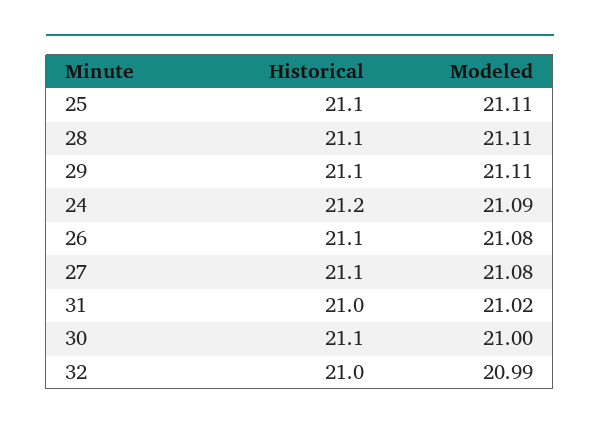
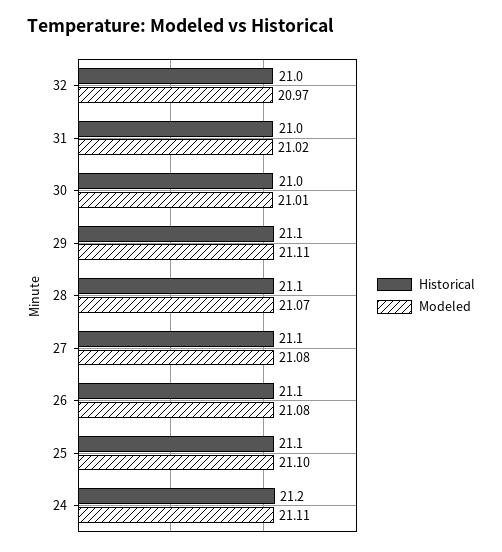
Modeled, 25: 21.11 -> 21.1
Modeled, 28: 21.11 -> 21.07
Modeled, 24: 21.09 -> 21.11
Historical, 30: 21.1 -> 21
Modeled, 30: 21 -> 21.01
Modeled, 32: 20.99 -> 20.97

